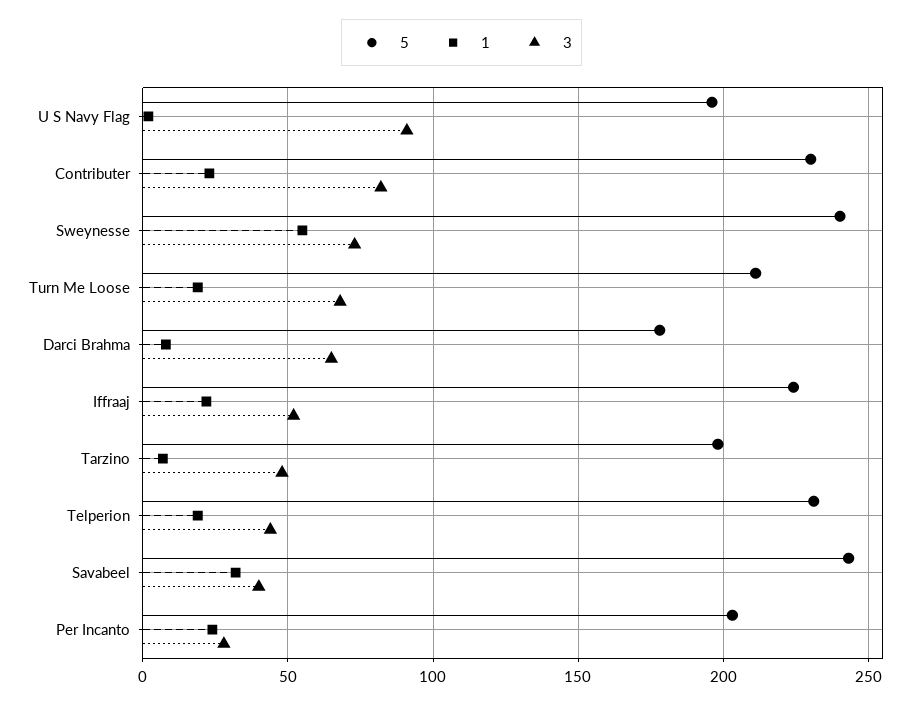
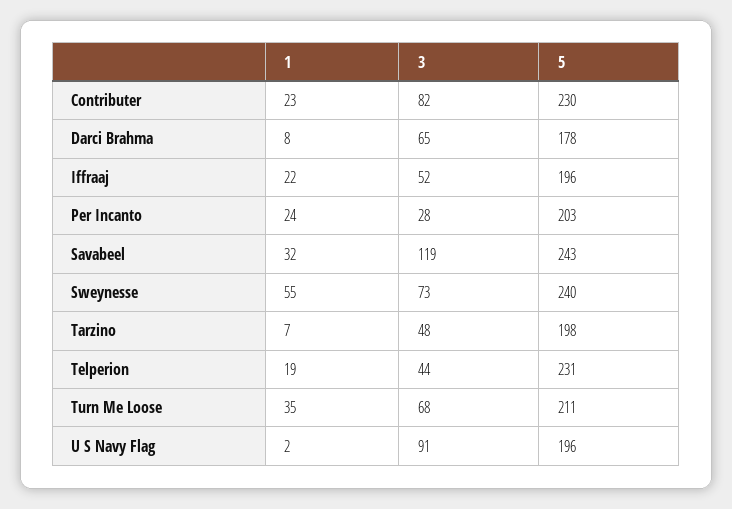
1, Turn Me Loose: 20 -> 35
5, Iffraaj: 225 -> 196
3, Savabeel: 40 -> 119

